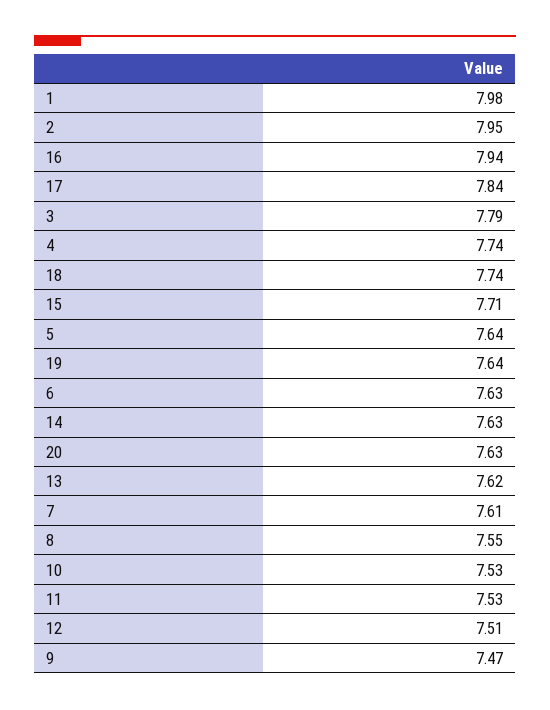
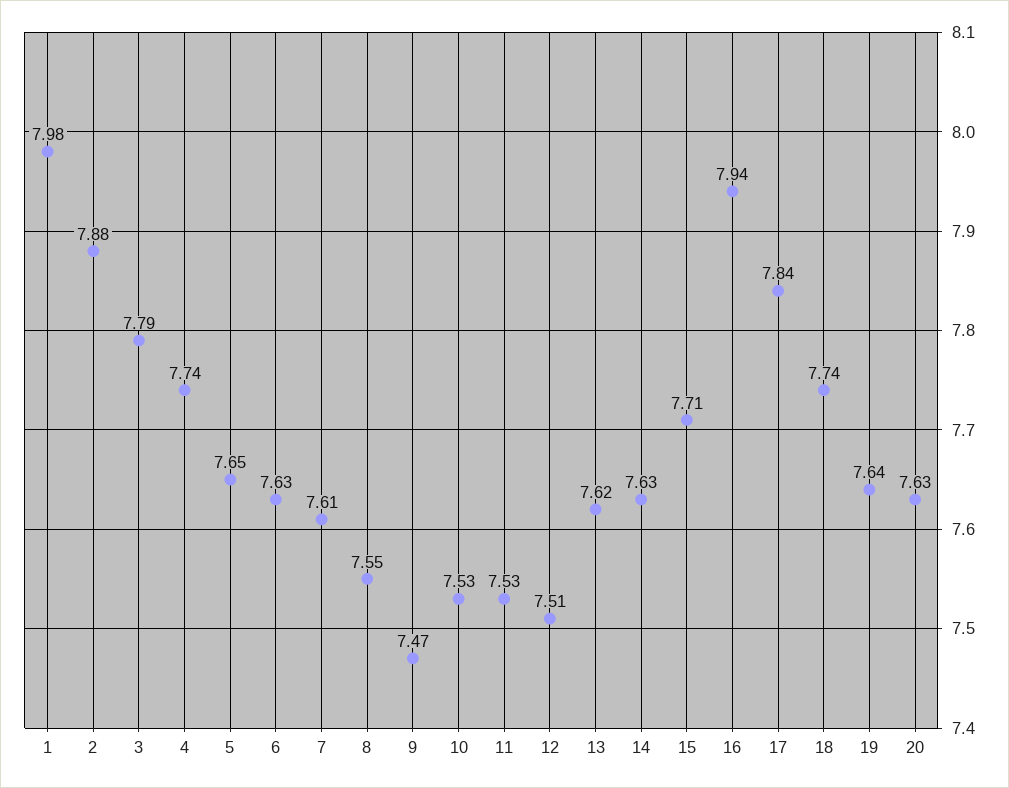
2: 7.95 -> 7.88
5: 7.64 -> 7.65

